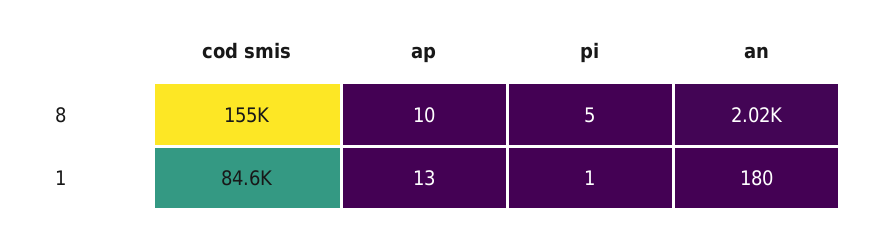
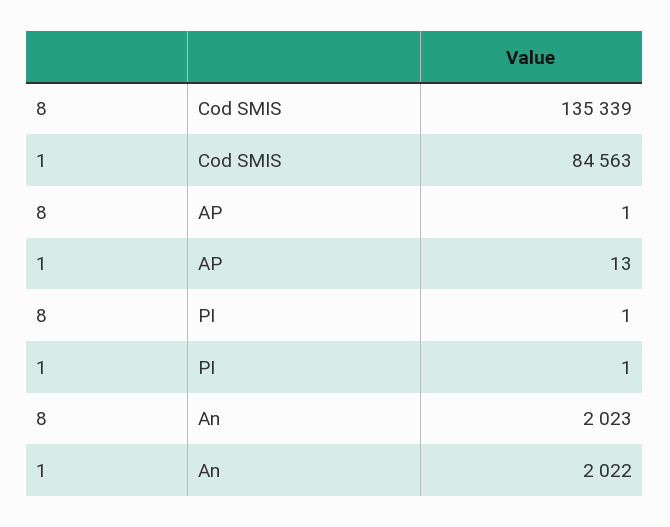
cod smis, 8: 155000 -> 135339
ap, 8: 10 -> 1
pi, 8: 5 -> 1
an, 1: 180 -> 2022

